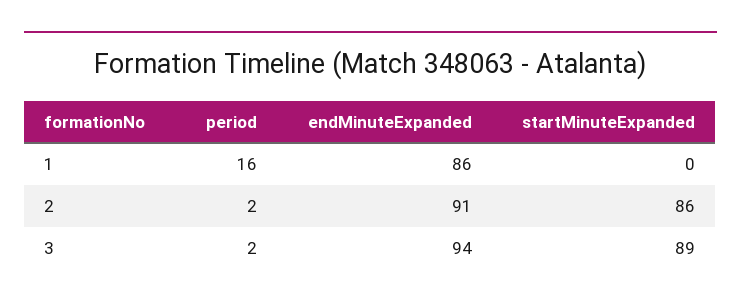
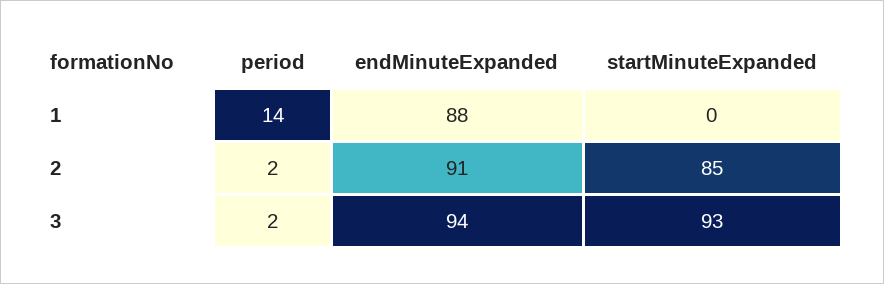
period, 1: 16 -> 14
endMinuteExpanded, 1: 86 -> 88
startMinuteExpanded, 2: 86 -> 85
startMinuteExpanded, 3: 89 -> 93

